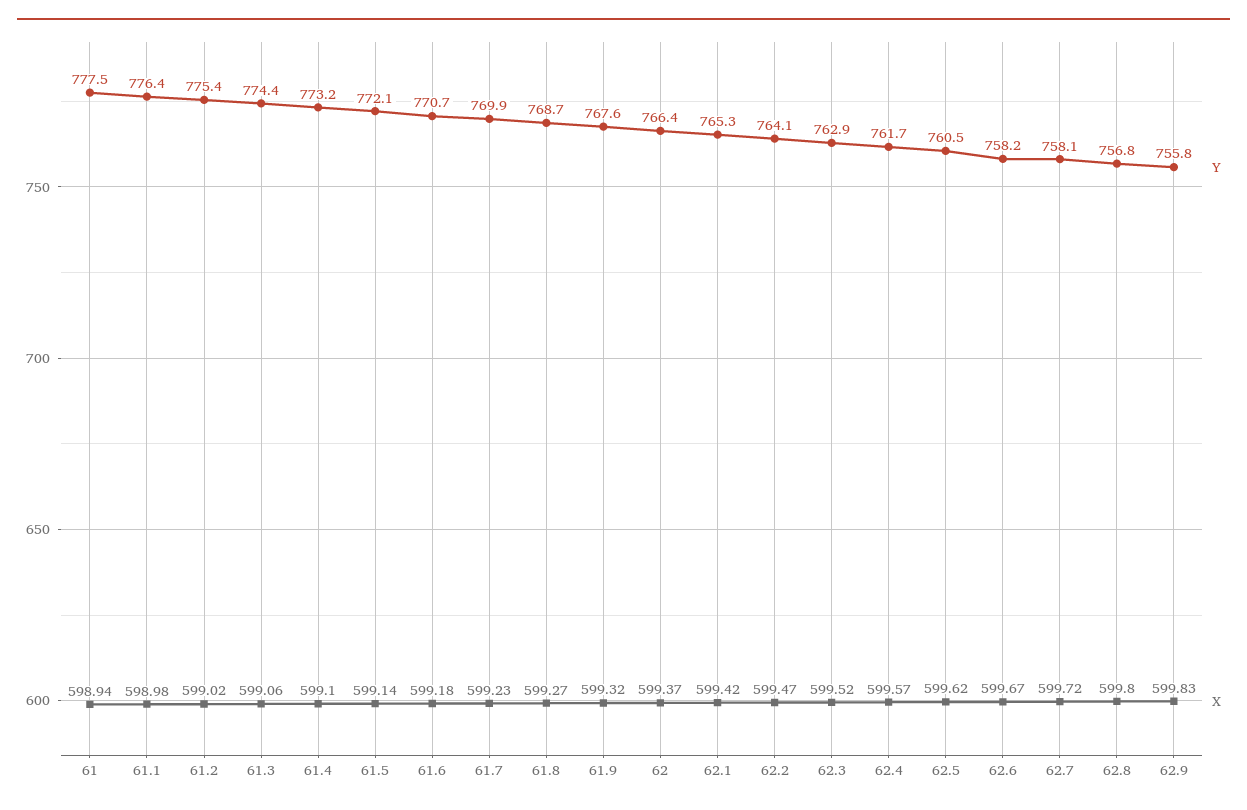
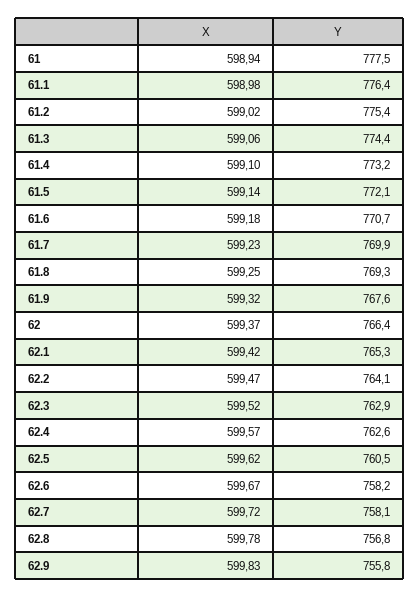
Y, 61.8: 768.7 -> 769.3
X, 61.8: 599.27 -> 599.25
Y, 62.4: 761.7 -> 762.6
X, 62.8: 599.8 -> 599.78

